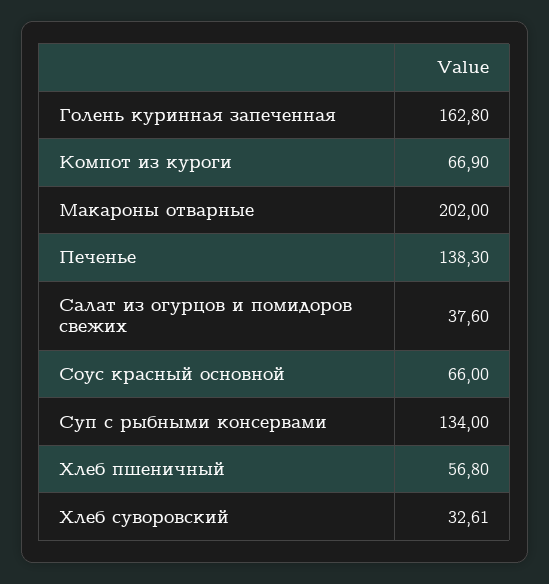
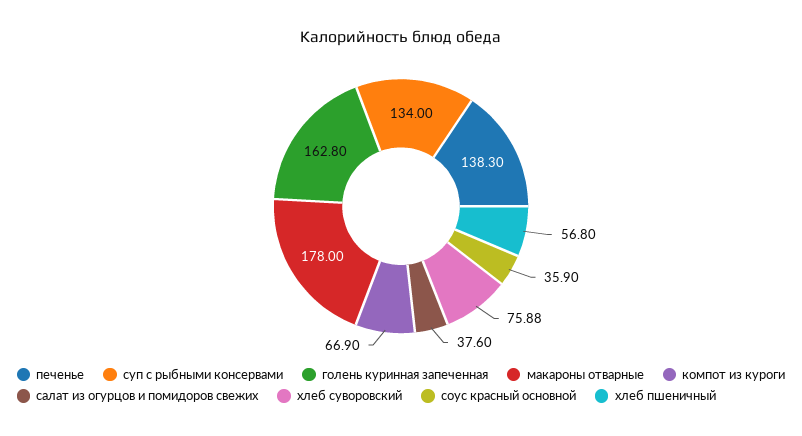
Макароны отварные: 202 -> 178
Соус красный основной: 66 -> 35.9
Хлеб суворовский: 32.61 -> 75.88

